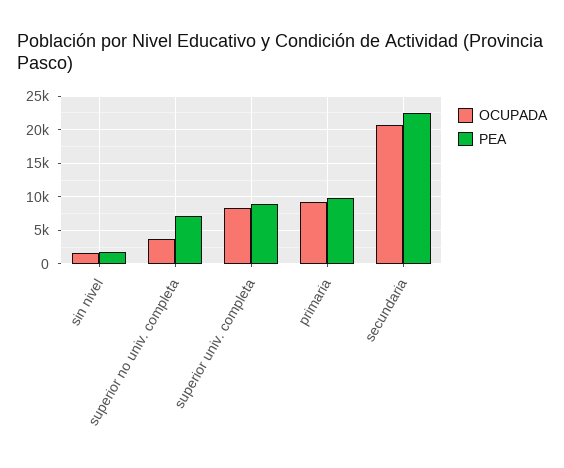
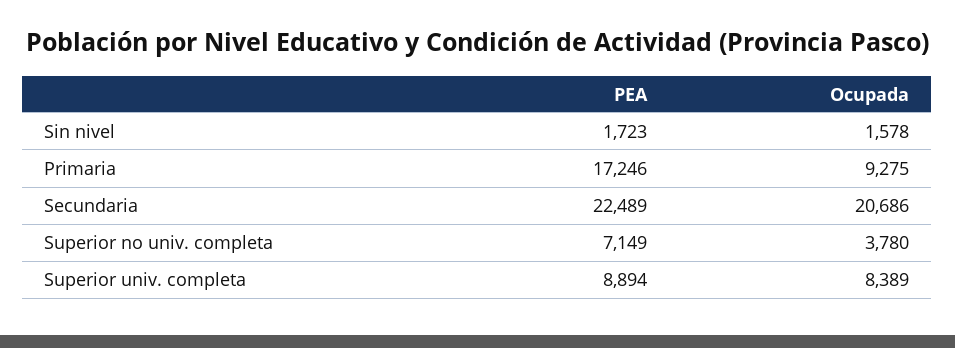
PEA, primaria: 10000 -> 17246

